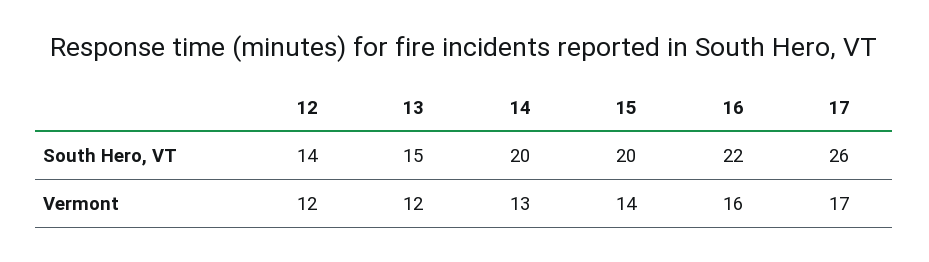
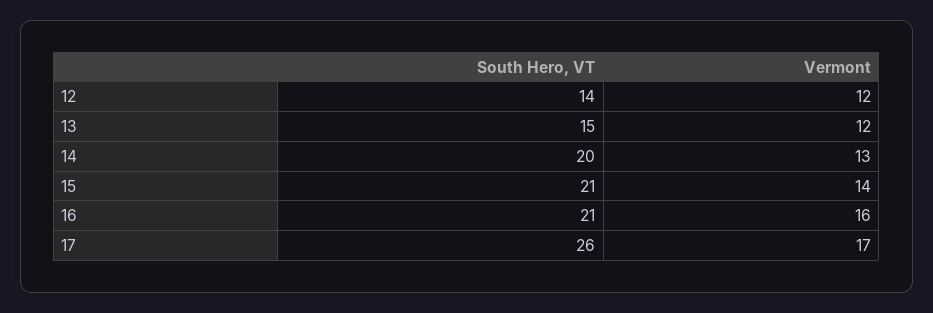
15, South Hero, VT: 20 -> 21
16, South Hero, VT: 22 -> 21

